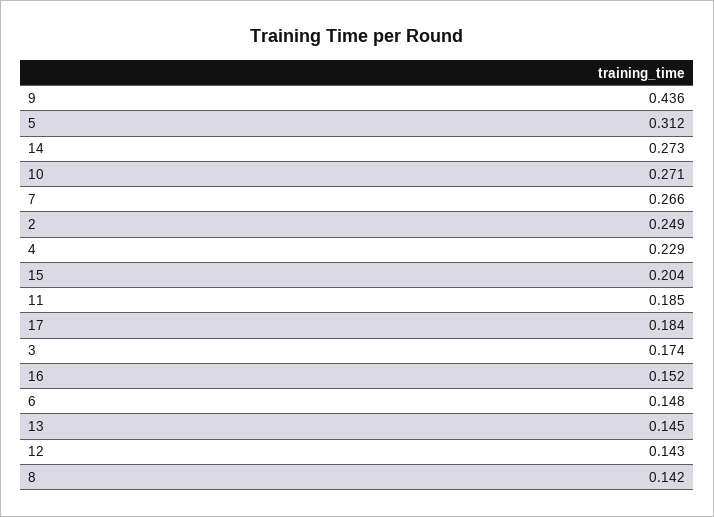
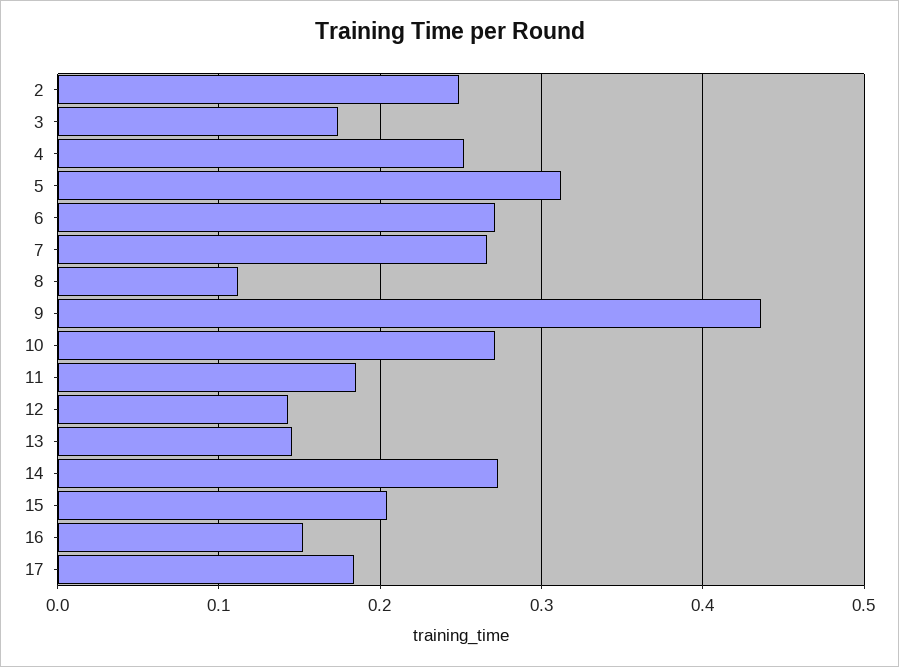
4: 0.229 -> 0.25
6: 0.148 -> 0.27
8: 0.142 -> 0.11

